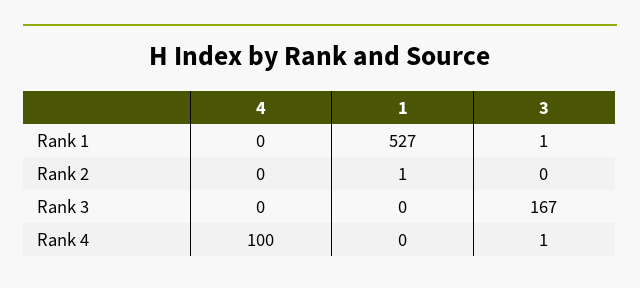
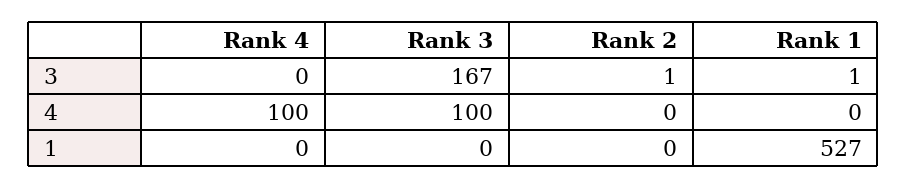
1, Rank 2: 1 -> 0
3, Rank 2: 0 -> 1
4, Rank 3: 0 -> 100
3, Rank 4: 1 -> 0

